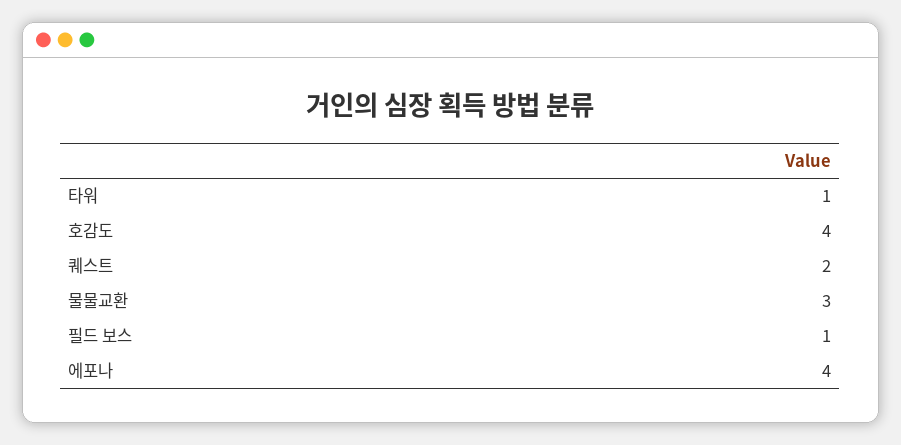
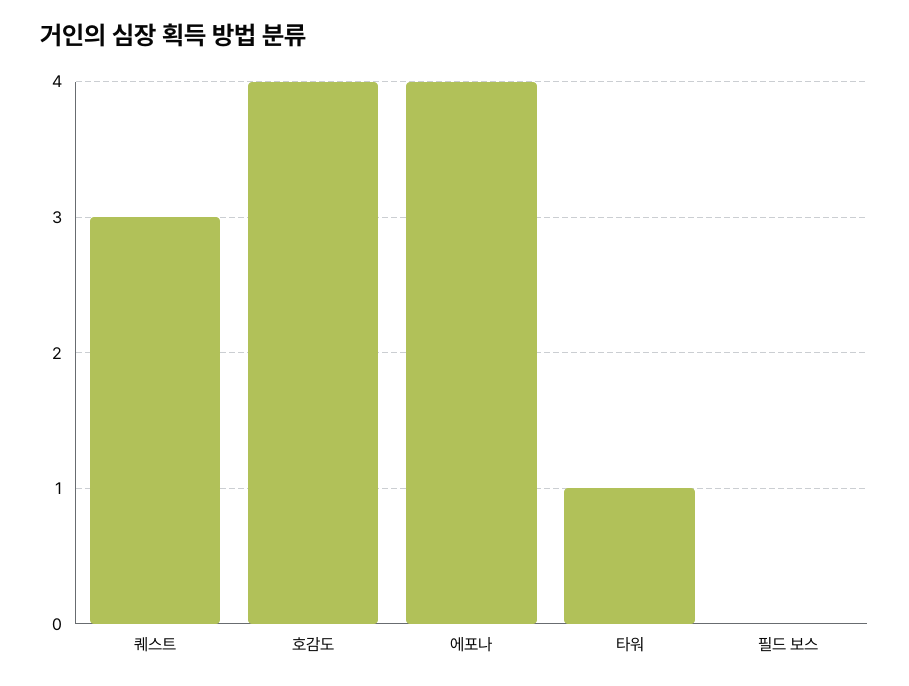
퀘스트: 2 -> 3
물물교환: 3 -> none
필드 보스: 1 -> 0

